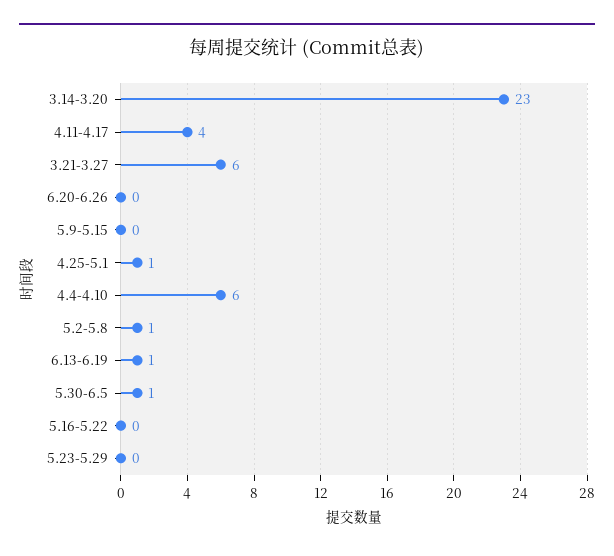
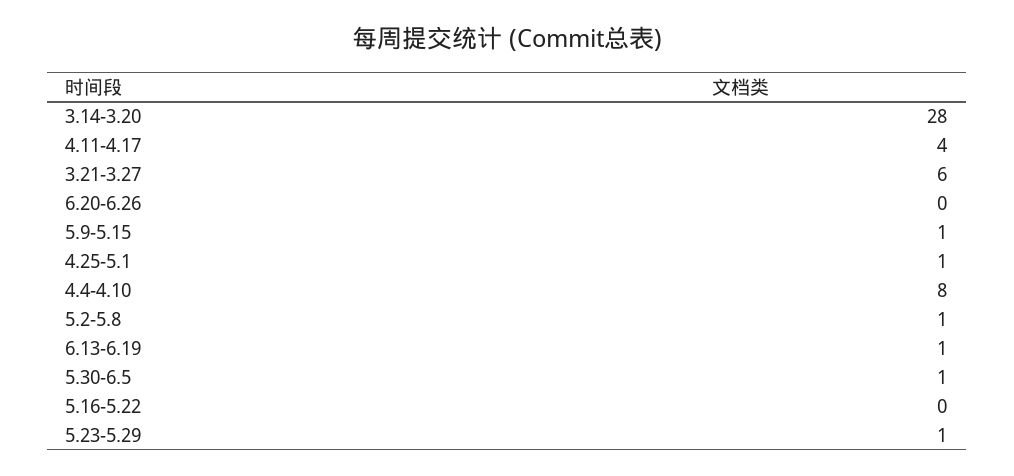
3.14-3.20: 23 -> 28
5.9-5.15: 0 -> 1
4.4-4.10: 6 -> 8
5.23-5.29: 0 -> 1

